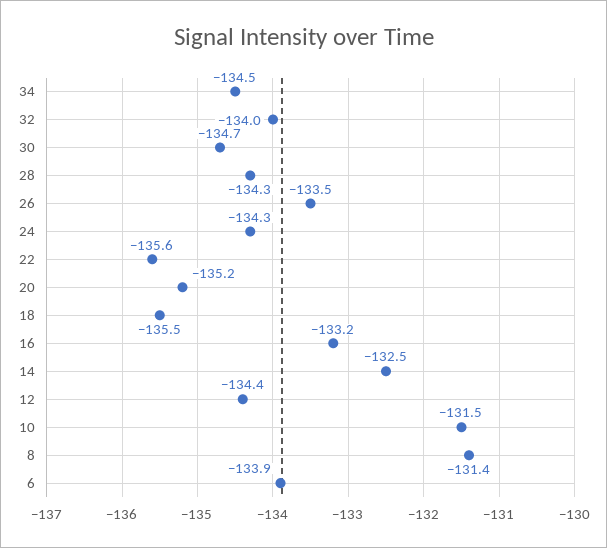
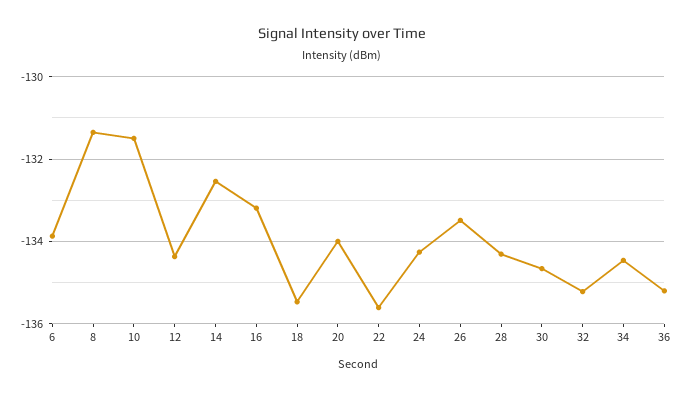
32: -134 -> -135.2
20: -135.2 -> -134
36: none -> -135.2

